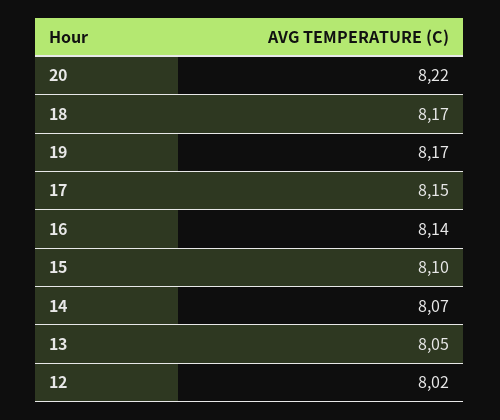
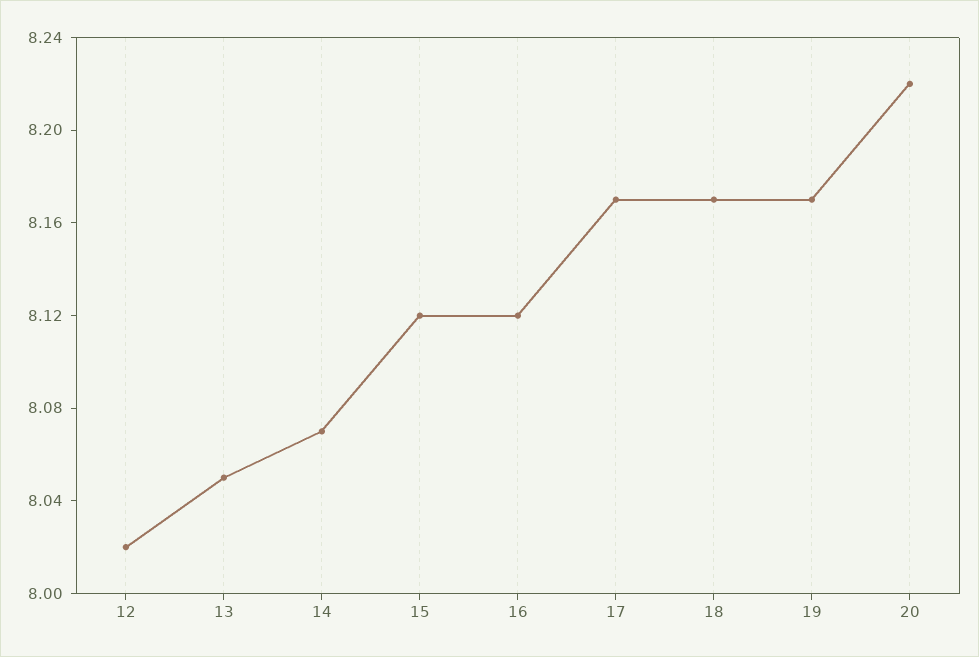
17: 8.15 -> 8.17
16: 8.14 -> 8.12
15: 8.1 -> 8.12

